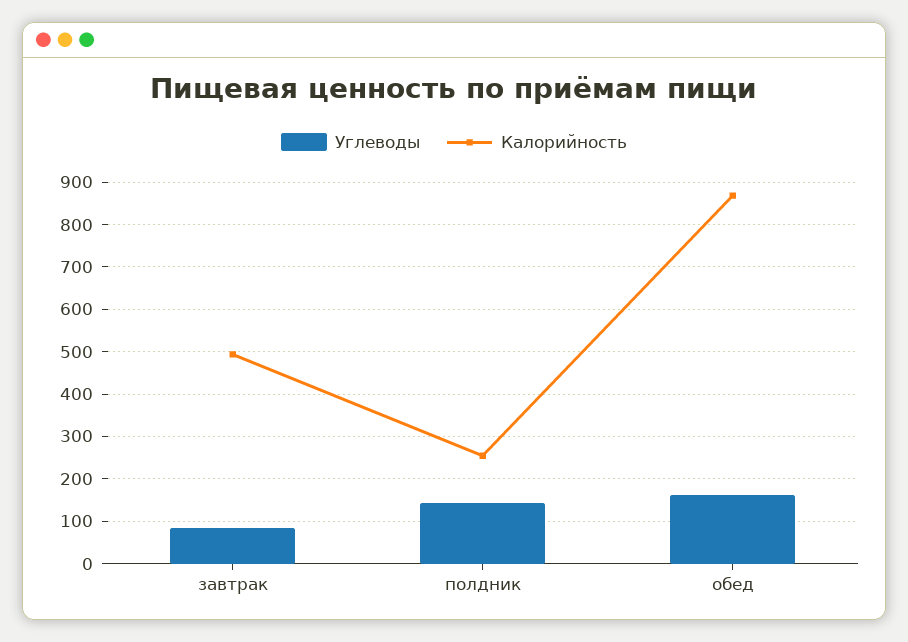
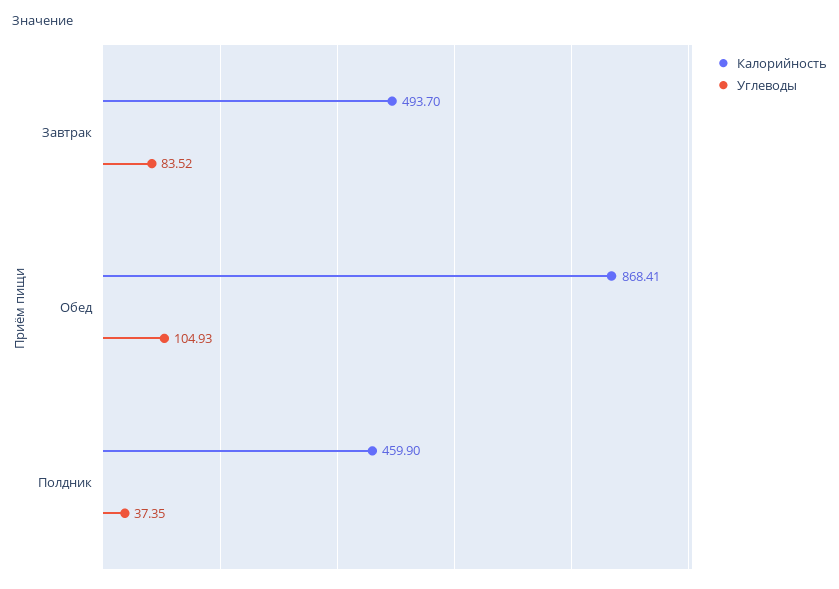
Углеводы, полдник: 140 -> 37.35
Калорийность, полдник: 260 -> 459.9
Углеводы, обед: 160 -> 104.93

